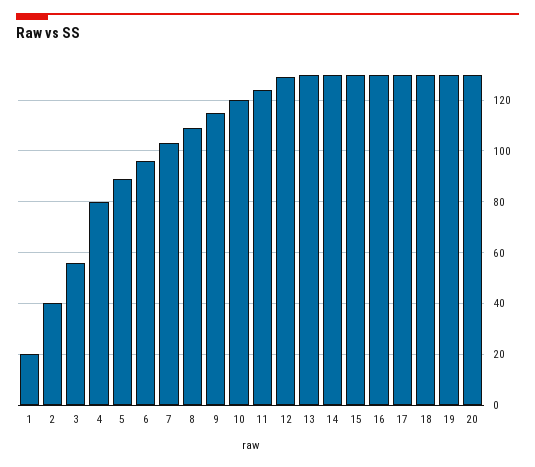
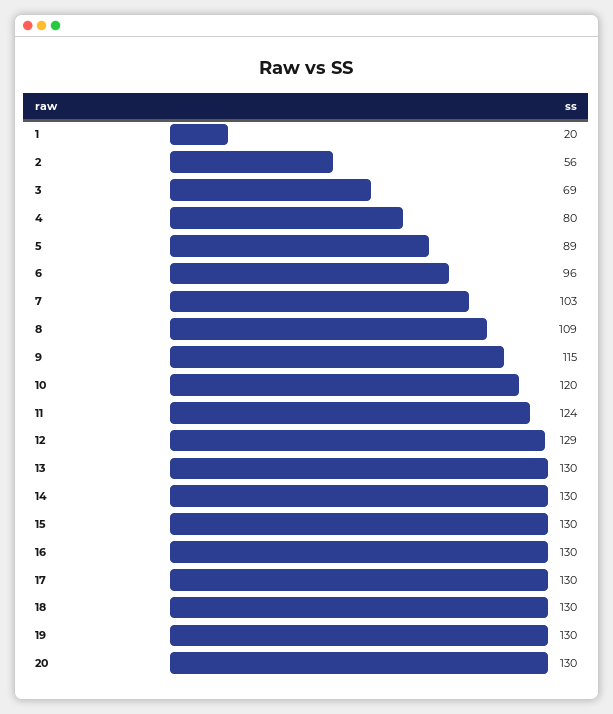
2: 40 -> 56
3: 55 -> 69

